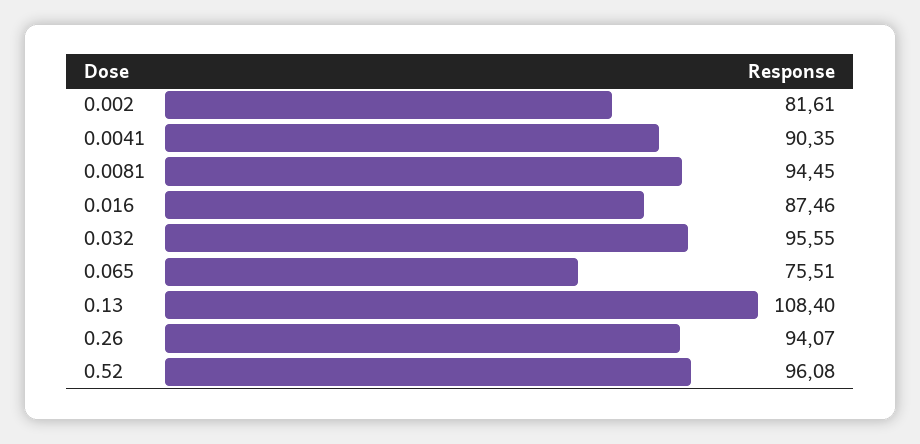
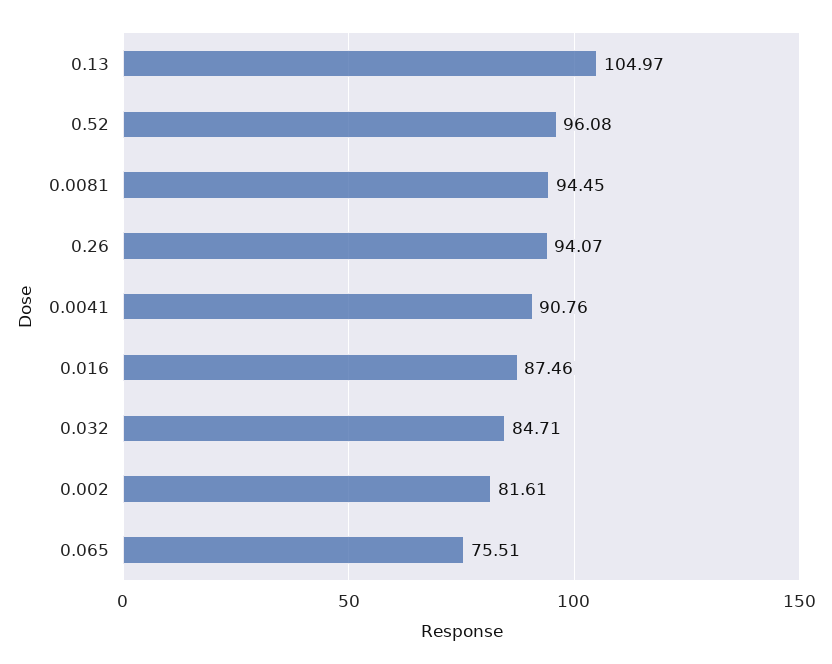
0.0041: 90.35 -> 90.76
0.032: 95.55 -> 84.71
0.13: 108.4 -> 104.97

